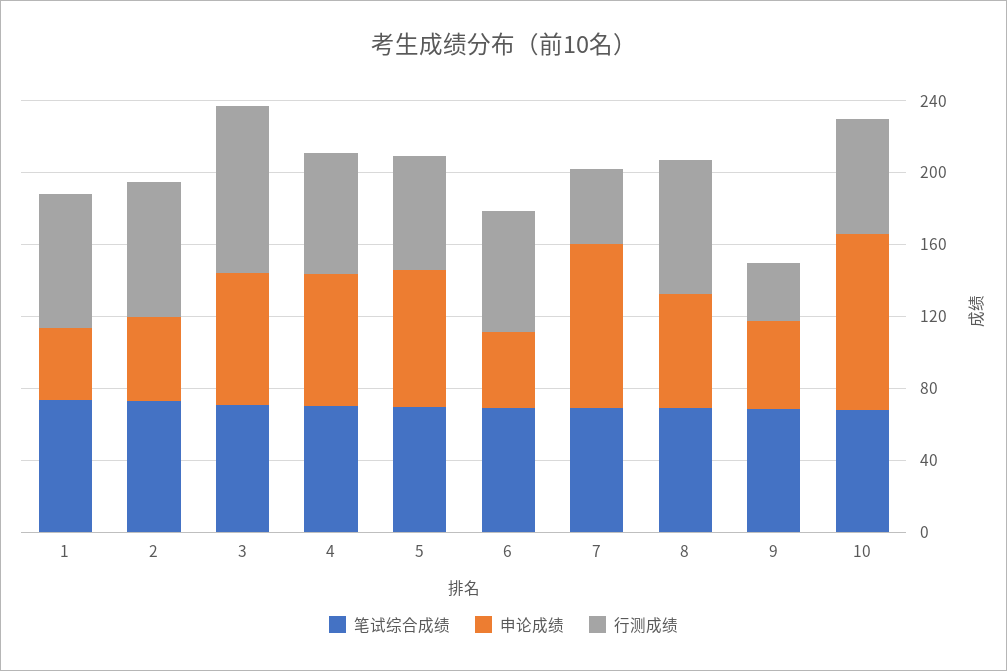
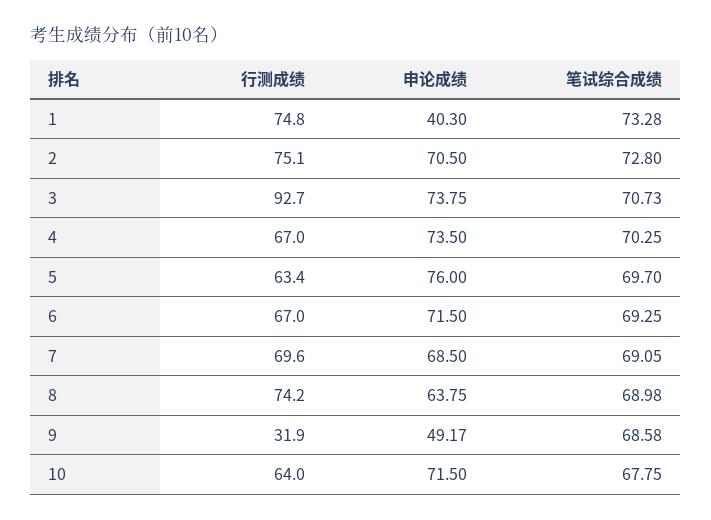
申论成绩, 2: 50 -> 70.5
申论成绩, 6: 40 -> 71.5
申论成绩, 7: 90 -> 68.5
行测成绩, 7: 40 -> 69.6
申论成绩, 10: 100 -> 71.5

